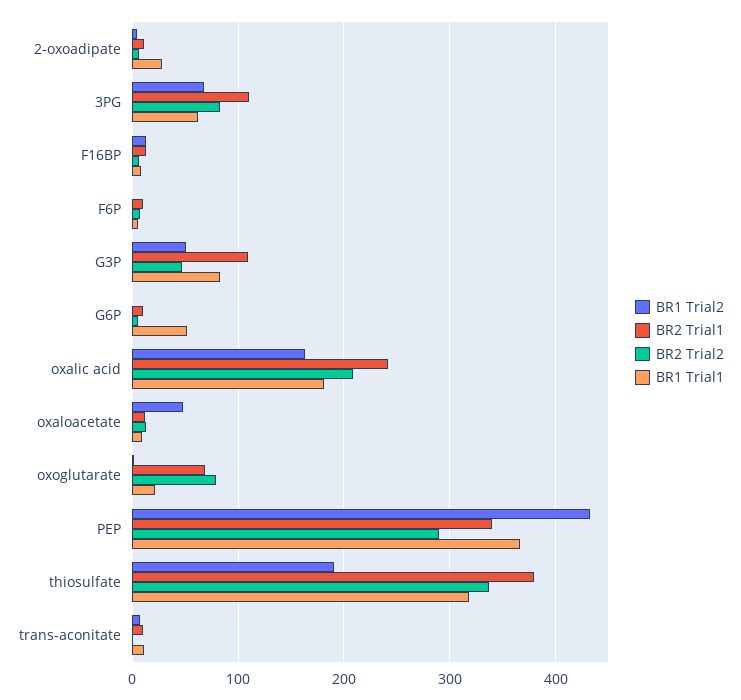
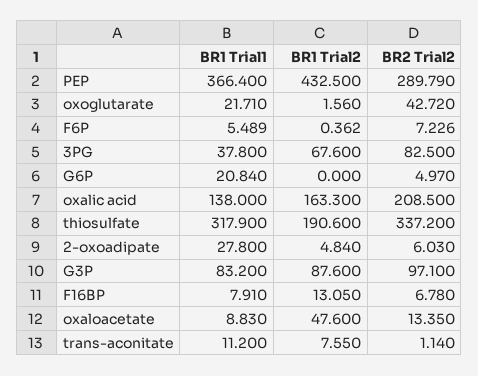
BR2 Trial1, 2-oxoadipate: 10 -> none
BR2 Trial1, 3PG: 110 -> none
BR1 Trial1, 3PG: 60 -> 37.8
BR2 Trial1, F16BP: 10 -> none
BR2 Trial1, F6P: 10 -> none
BR1 Trial2, G3P: 50 -> 87.6
BR2 Trial1, G3P: 110 -> none
BR2 Trial2, G3P: 50 -> 97.1
BR2 Trial1, G6P: 10 -> none
BR1 Trial1, G6P: 50 -> 20.84
BR2 Trial1, oxalic acid: 240 -> none
BR1 Trial1, oxalic acid: 180 -> 138
BR2 Trial1, oxaloacetate: 10 -> none
BR2 Trial1, oxoglutarate: 70 -> none
BR2 Trial2, oxoglutarate: 80 -> 42.72
BR2 Trial1, PEP: 340 -> none
BR2 Trial1, thiosulfate: 380 -> none
BR2 Trial1, trans-aconitate: 10 -> none

